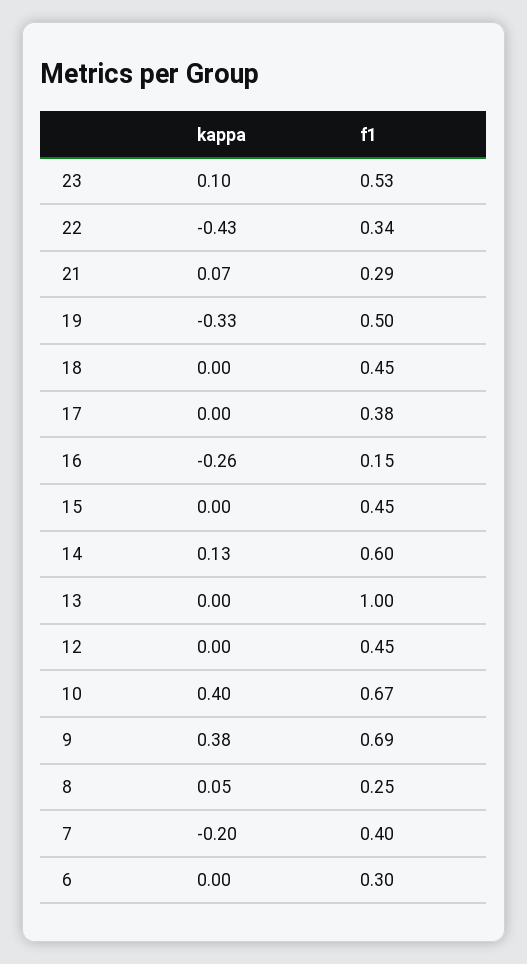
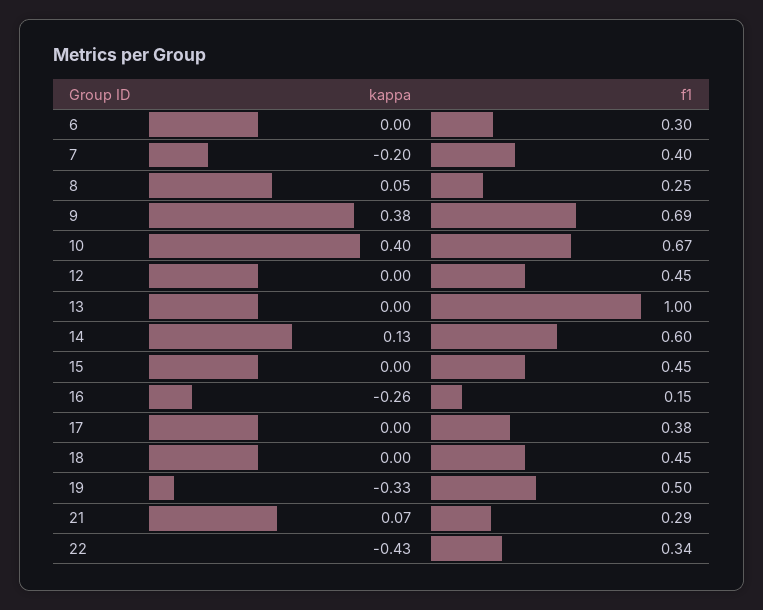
kappa, 23: 0.1 -> none
f1, 23: 0.53 -> none

